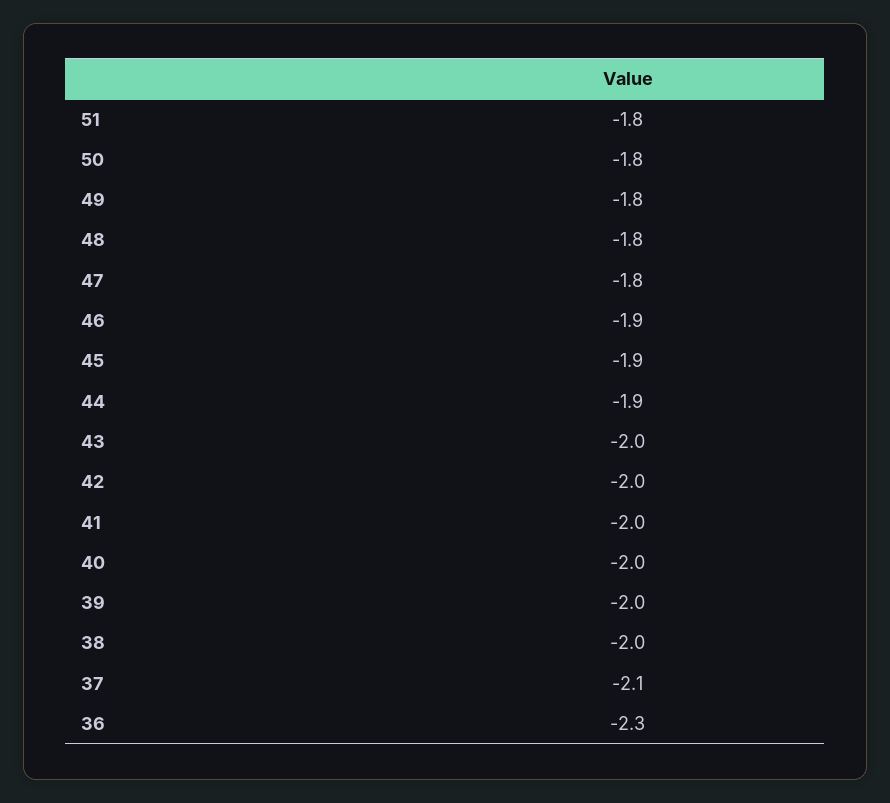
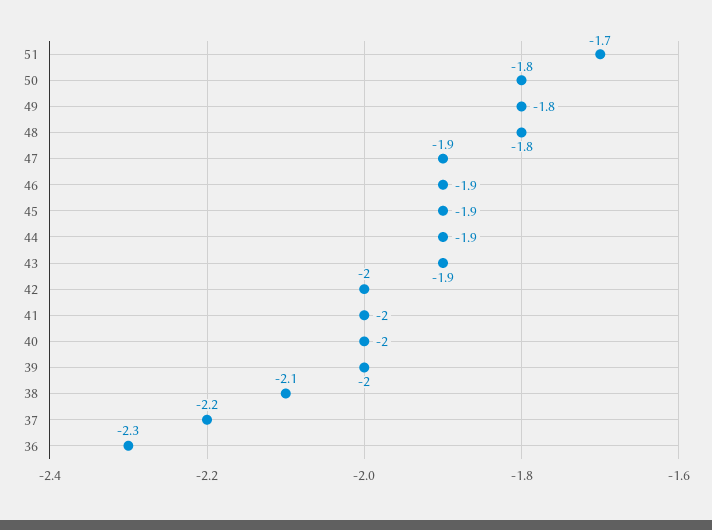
51: -1.8 -> -1.7
47: -1.8 -> -1.9
43: -2 -> -1.9
38: -2 -> -2.1
37: -2.1 -> -2.2

